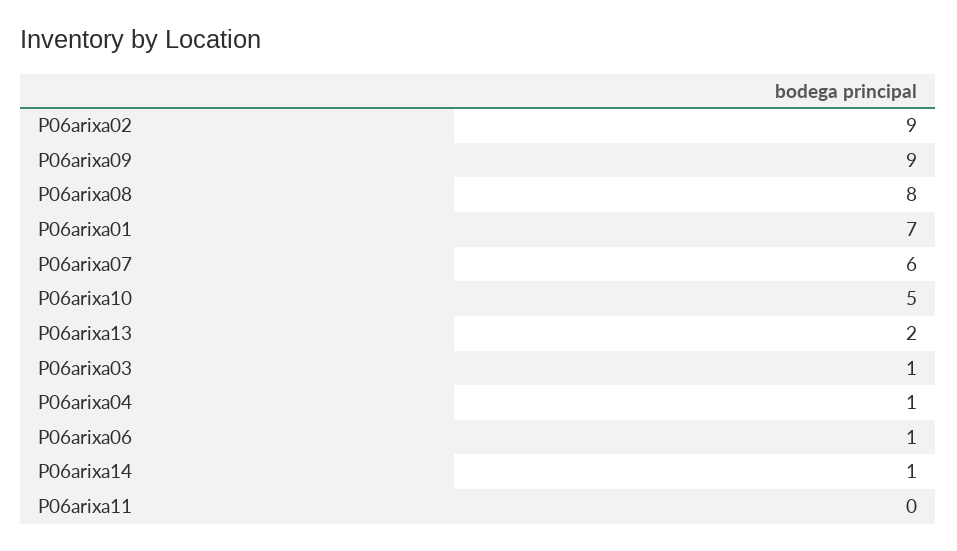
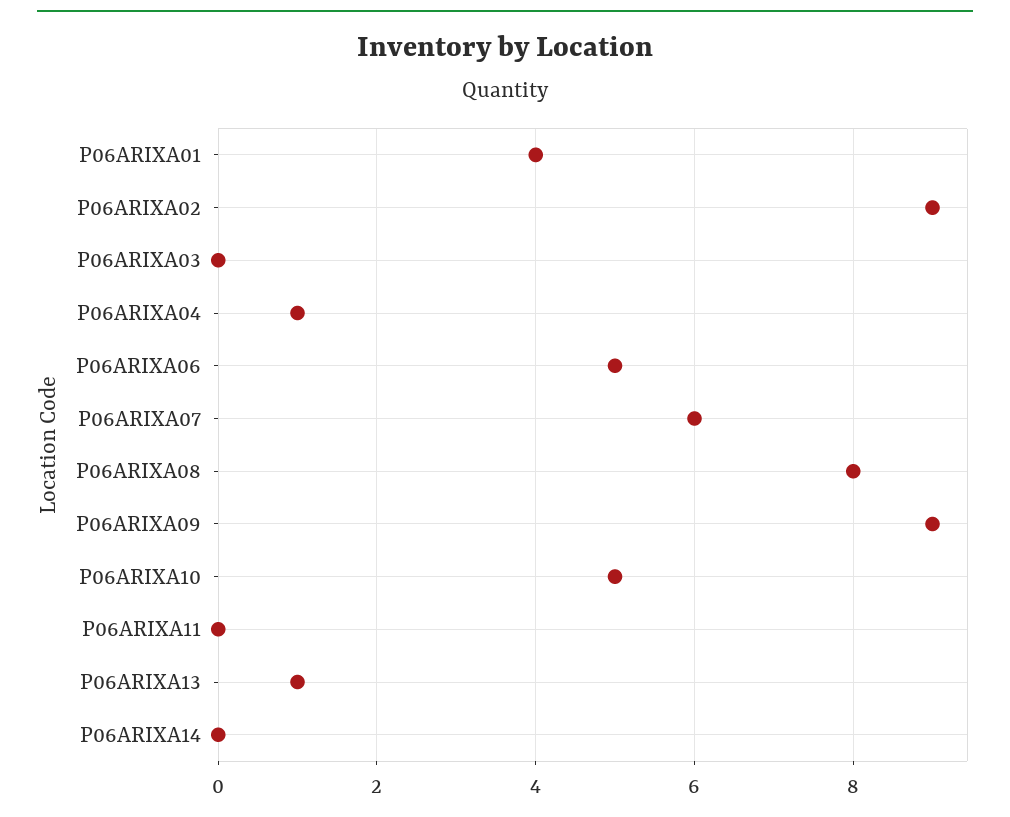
P06arixa01: 7 -> 4
P06arixa13: 2 -> 1
P06arixa03: 1 -> 0
P06arixa06: 1 -> 5
P06arixa14: 1 -> 0

